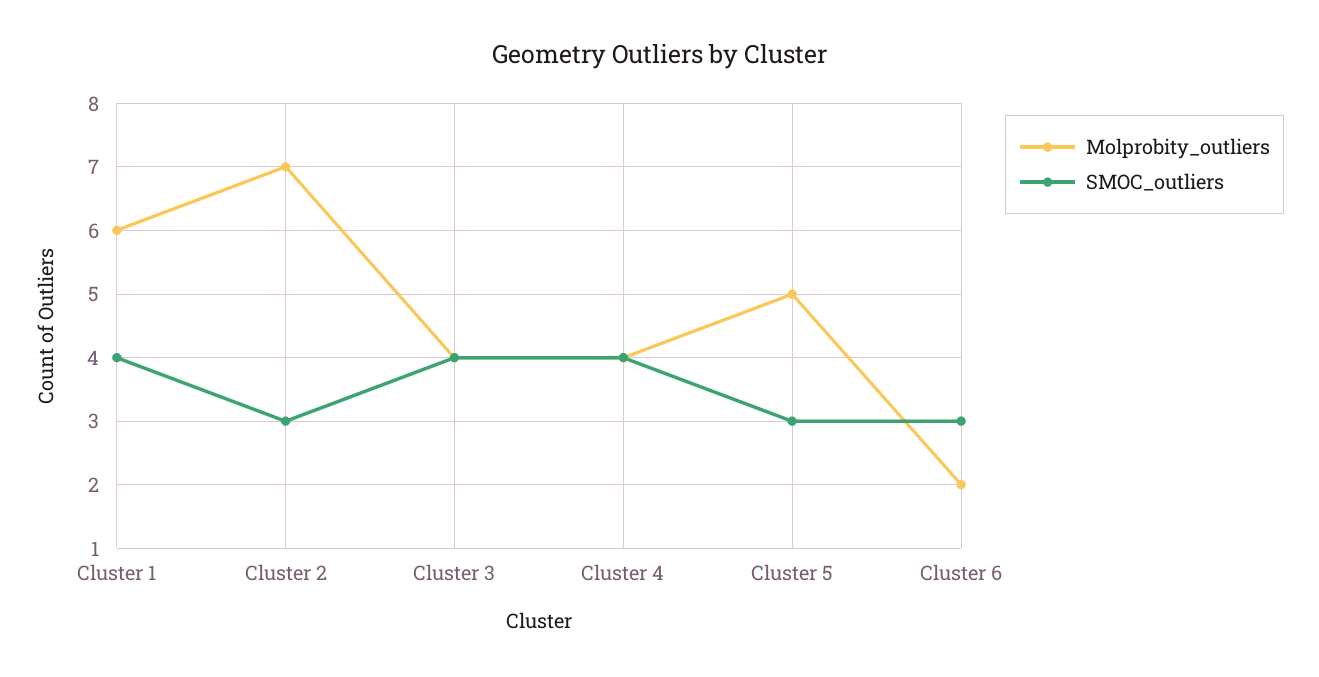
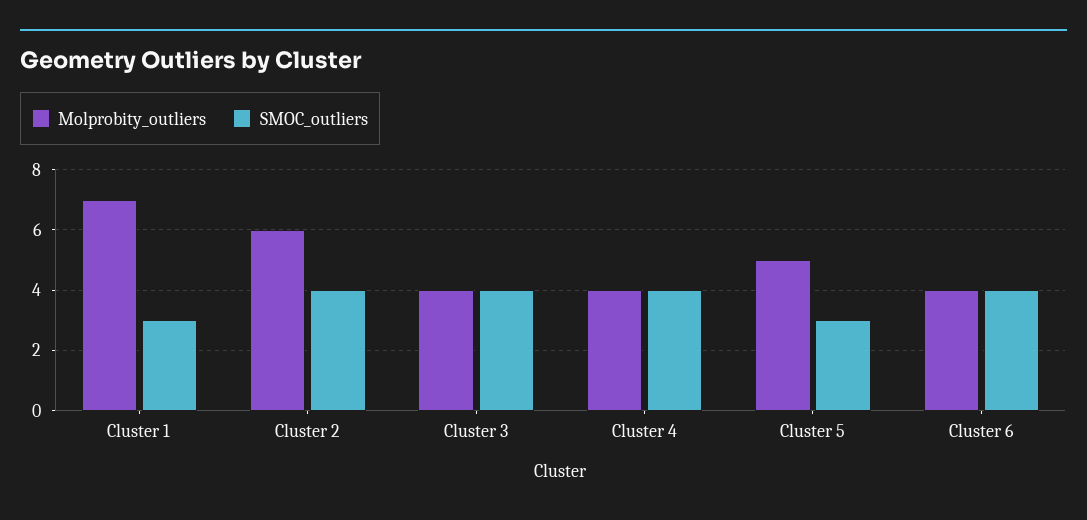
Molprobity_outliers, Cluster 1: 6 -> 7
SMOC_outliers, Cluster 1: 4 -> 3
Molprobity_outliers, Cluster 2: 7 -> 6
SMOC_outliers, Cluster 2: 3 -> 4
Molprobity_outliers, Cluster 6: 2 -> 4
SMOC_outliers, Cluster 6: 3 -> 4

